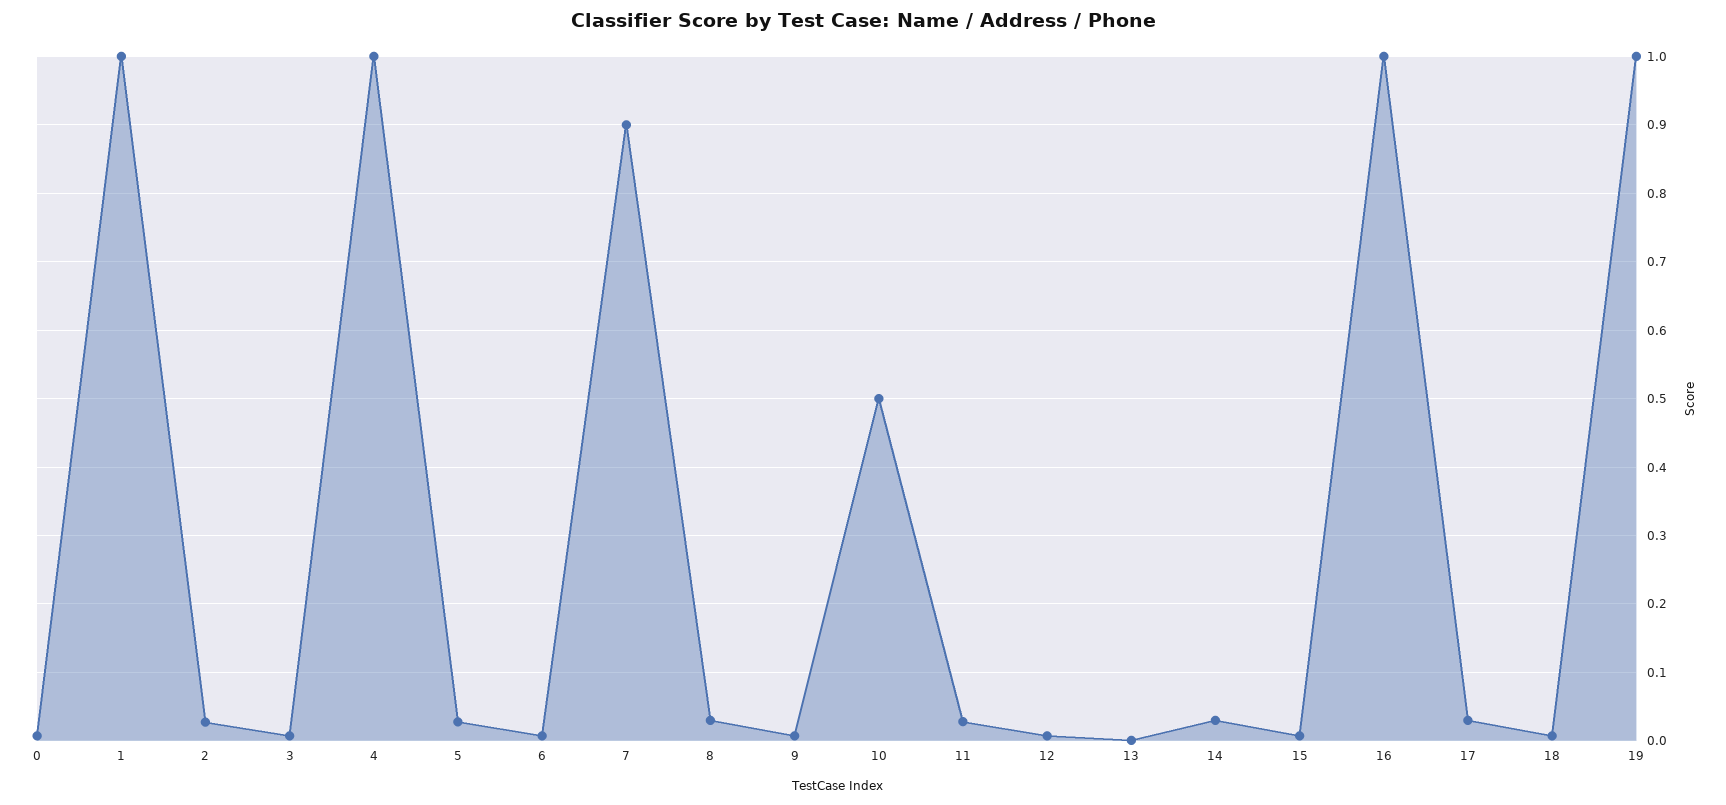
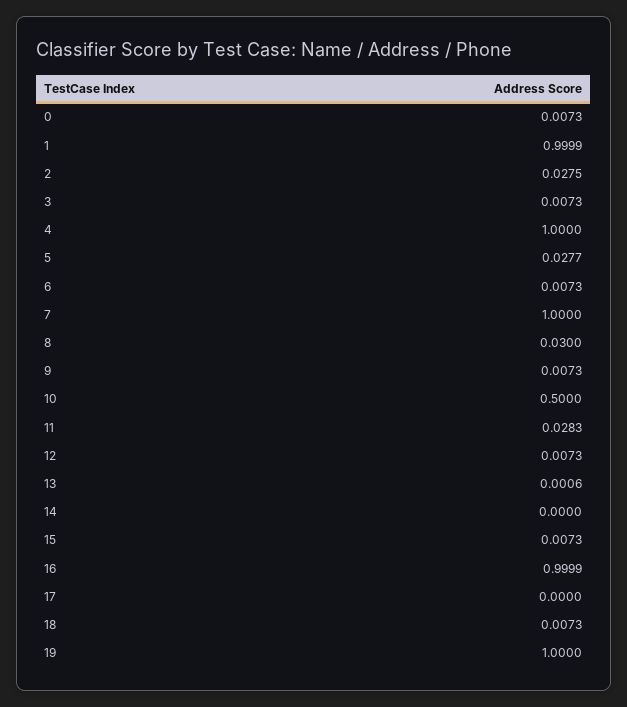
7: 0.9 -> 1
14: 0.03 -> 0
17: 0.03 -> 0

